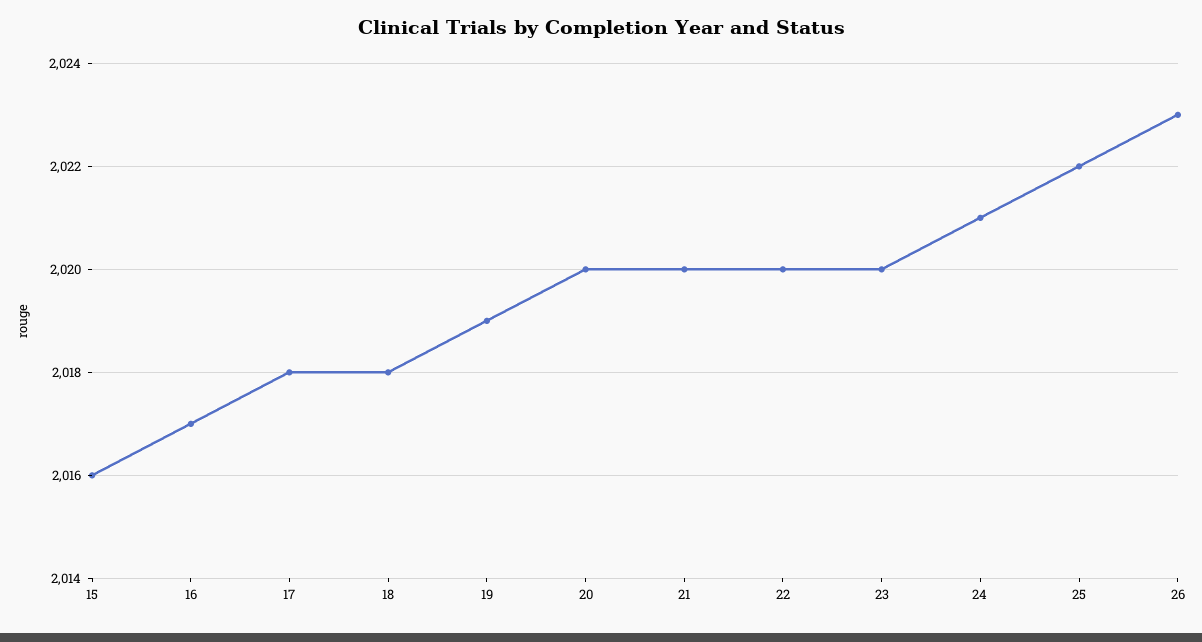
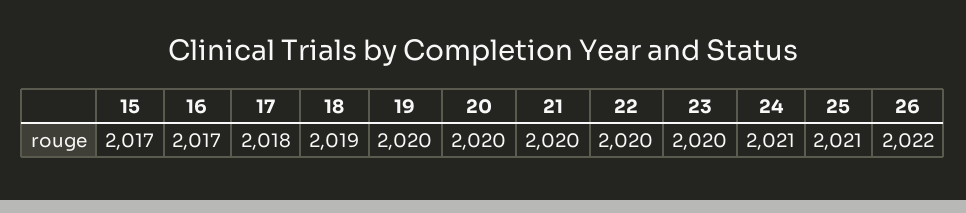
15: 2016 -> 2017
18: 2018 -> 2019
19: 2019 -> 2020
25: 2022 -> 2021
26: 2023 -> 2022

